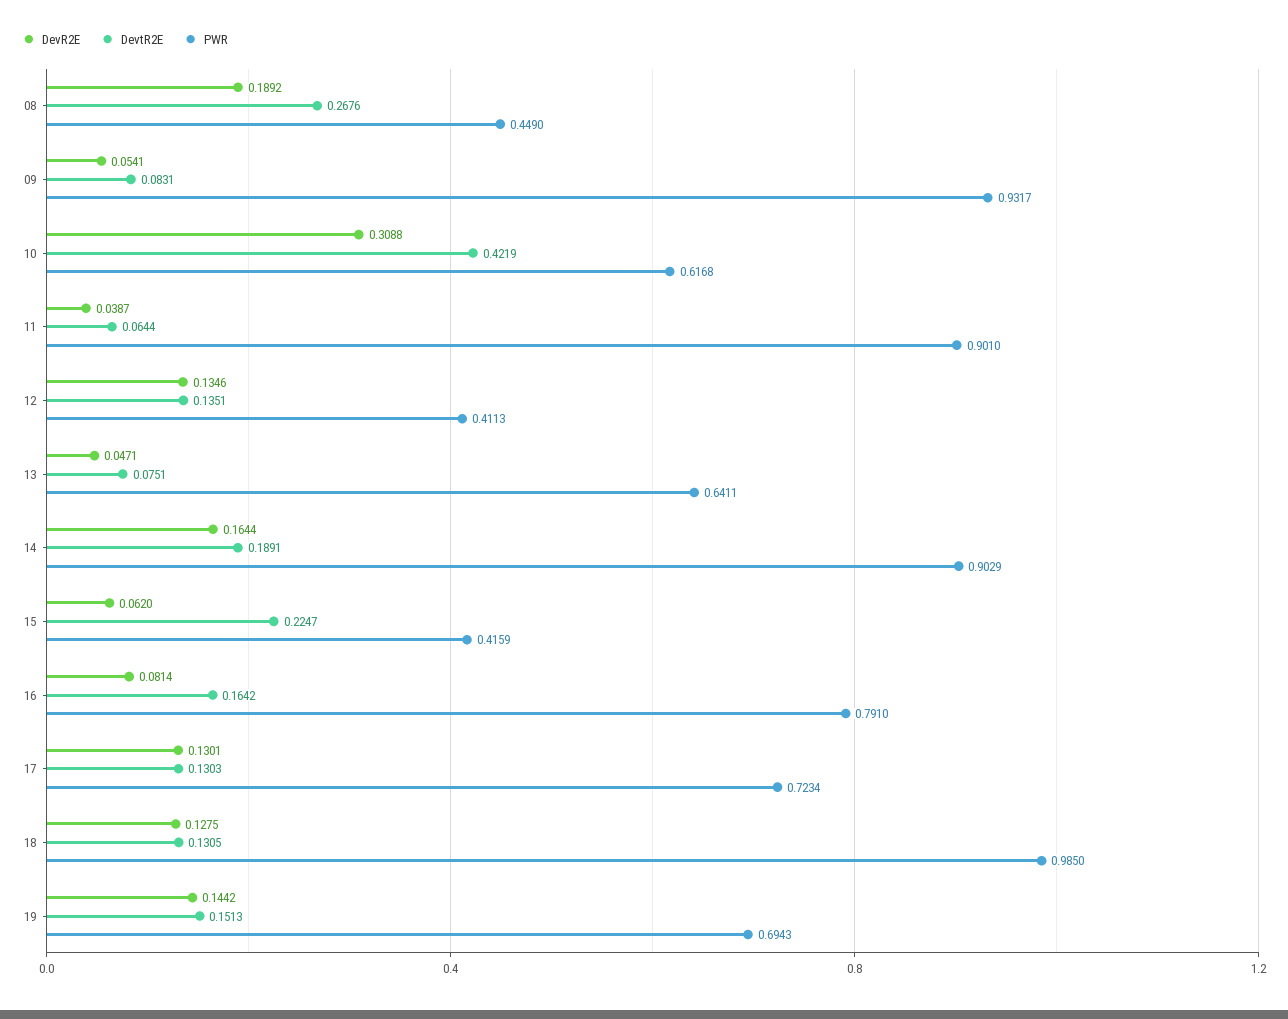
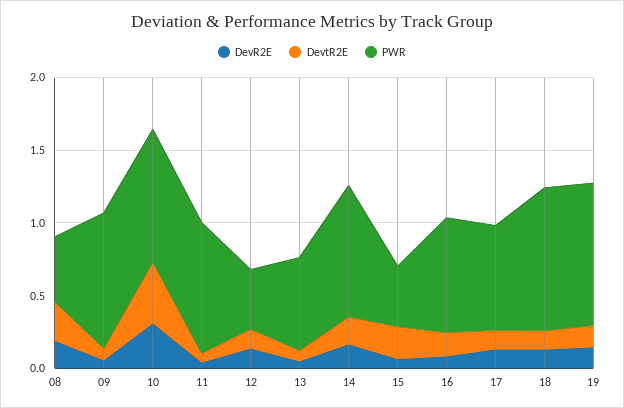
PWR, 10: 0.6168 -> 0.9
PWR, 19: 0.6943 -> 1

